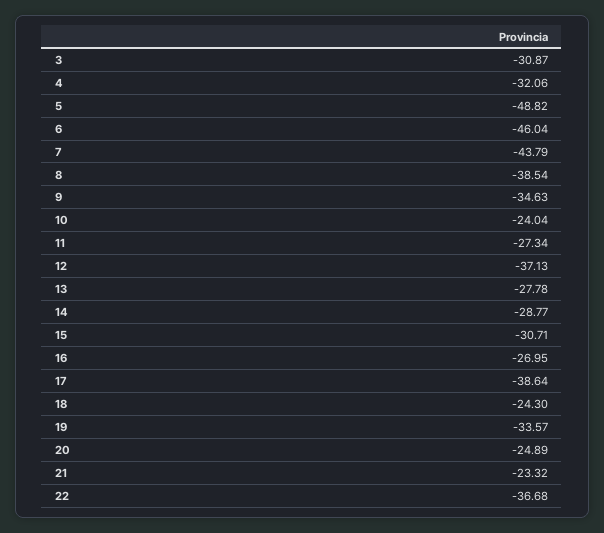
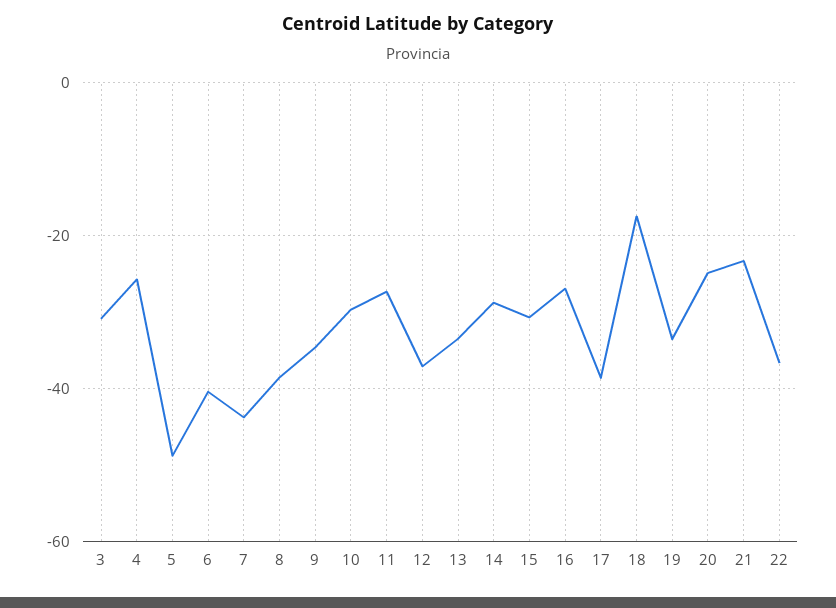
4: -32.06 -> -26
6: -46.04 -> -40
10: -24.04 -> -30
13: -27.78 -> -34
18: -24.3 -> -18

